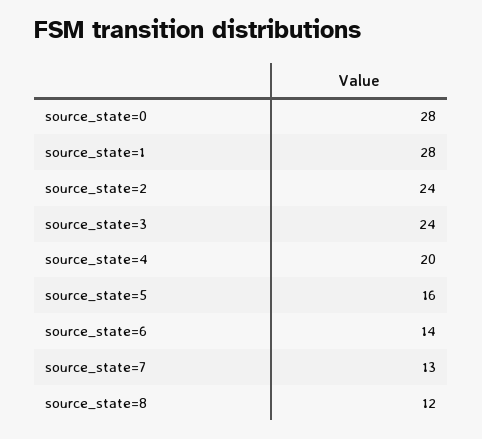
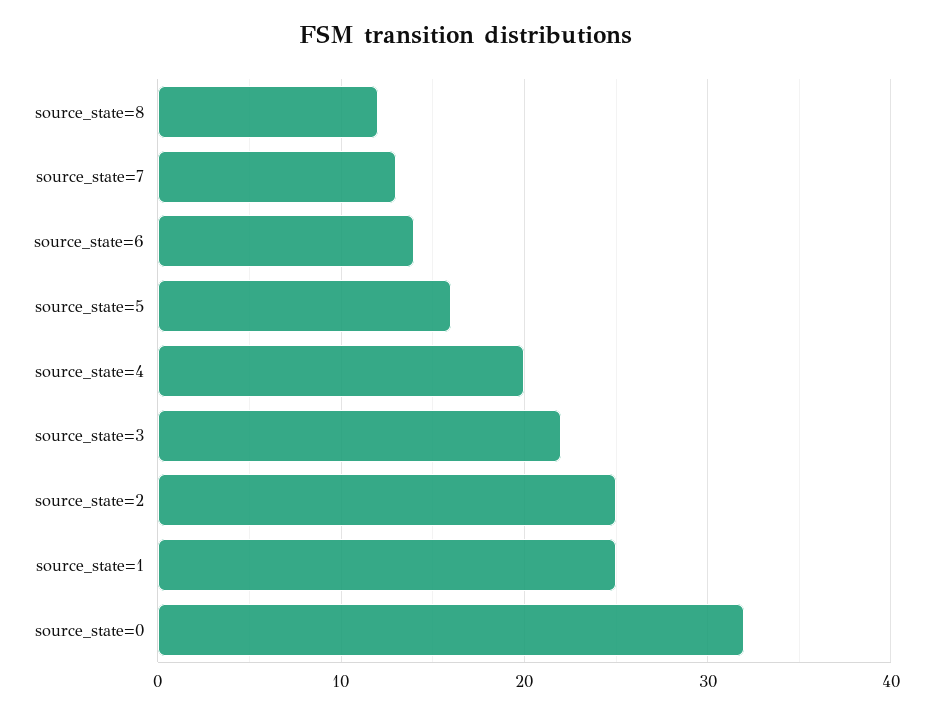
source_state=0: 28 -> 32
source_state=1: 28 -> 25
source_state=2: 24 -> 25
source_state=3: 24 -> 22

